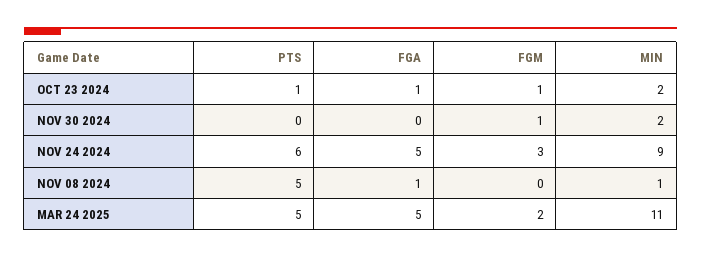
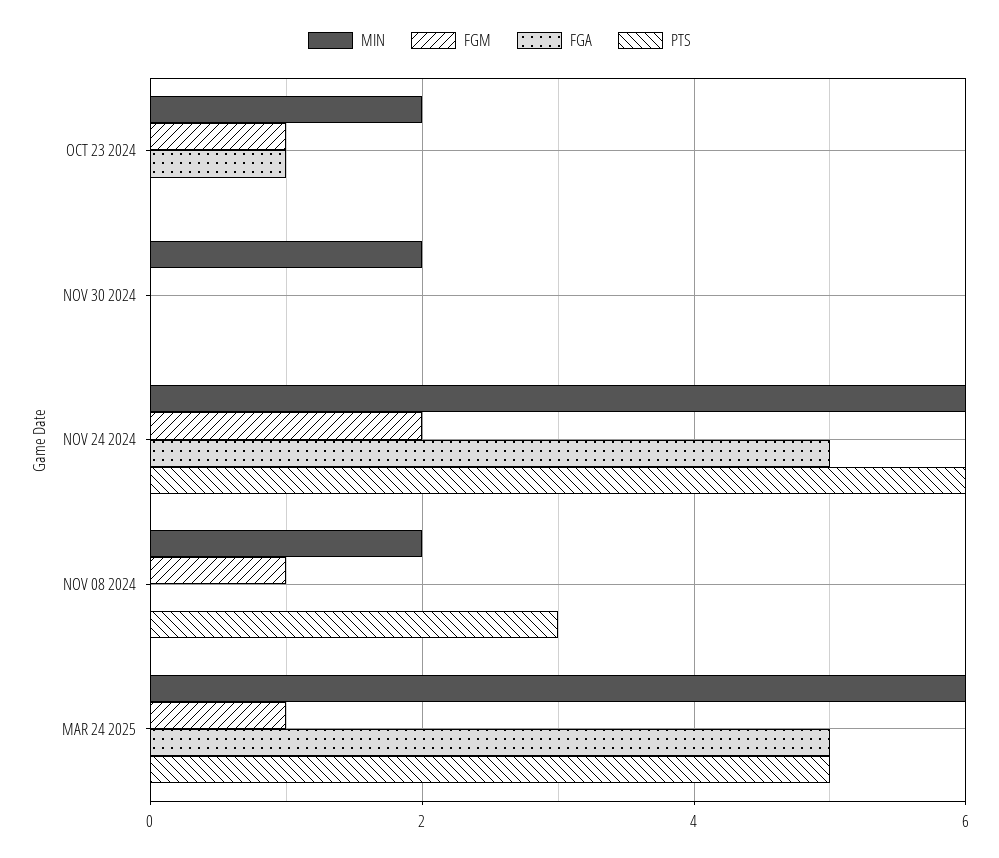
PTS, OCT 23 2024: 1 -> 0
FGM, NOV 30 2024: 1 -> 0
FGM, NOV 24 2024: 3 -> 2
MIN, NOV 24 2024: 9 -> 6
PTS, NOV 08 2024: 5 -> 3
FGA, NOV 08 2024: 1 -> 0
FGM, NOV 08 2024: 0 -> 1
MIN, NOV 08 2024: 1 -> 2
FGM, MAR 24 2025: 2 -> 1
MIN, MAR 24 2025: 11 -> 6

